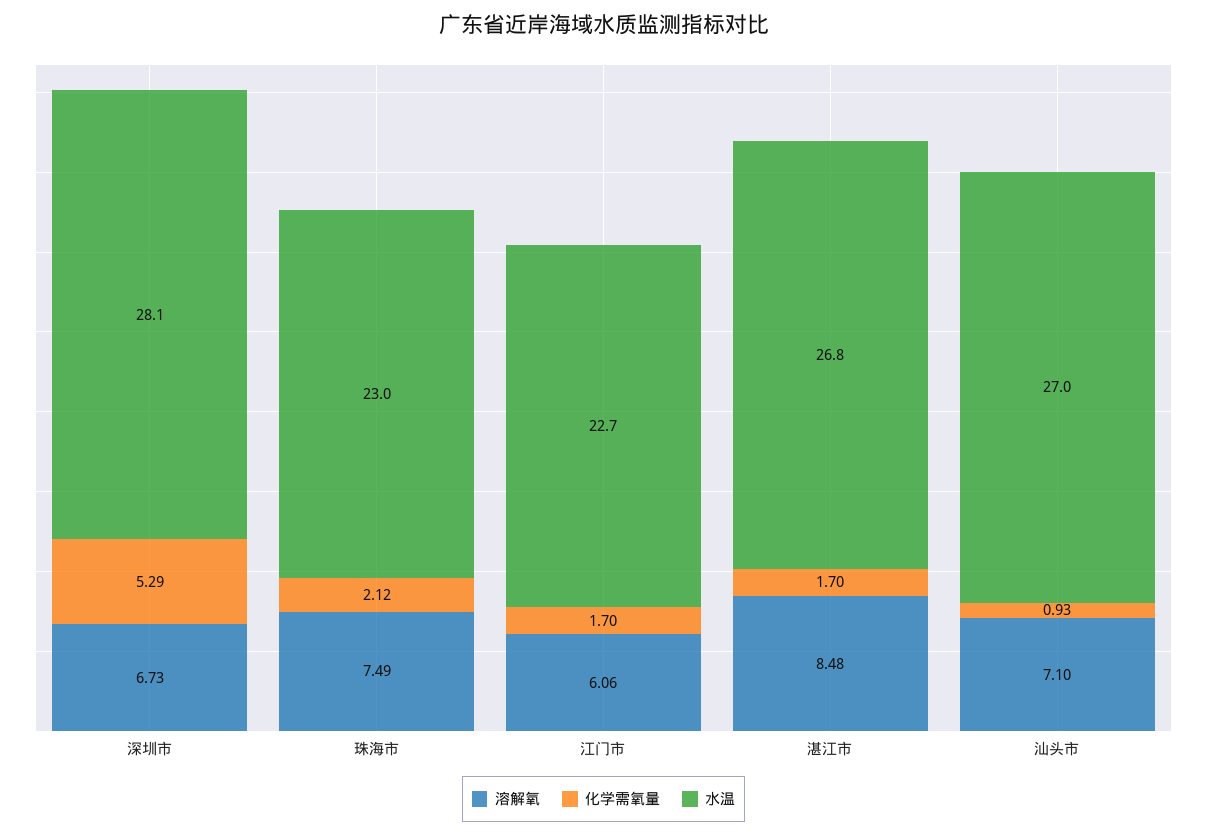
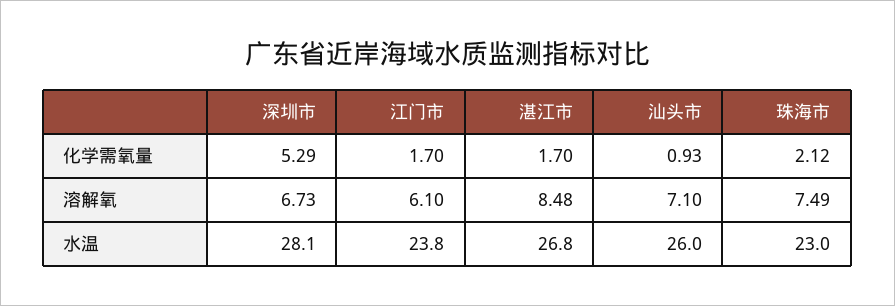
溶解氧, 江门市: 6.06 -> 6.1
水温, 江门市: 22.7 -> 23.8
水温, 汕头市: 27 -> 26

